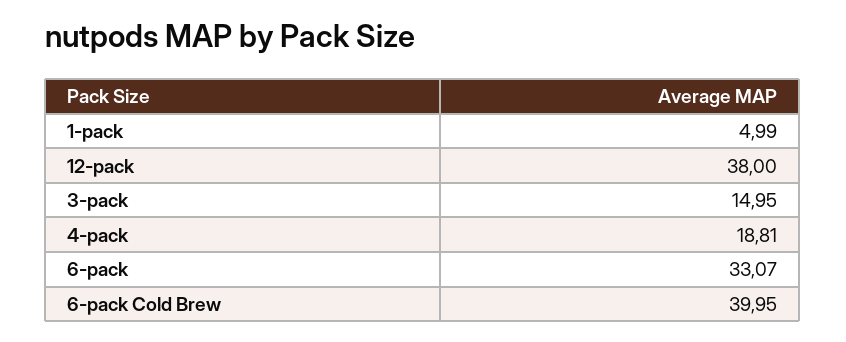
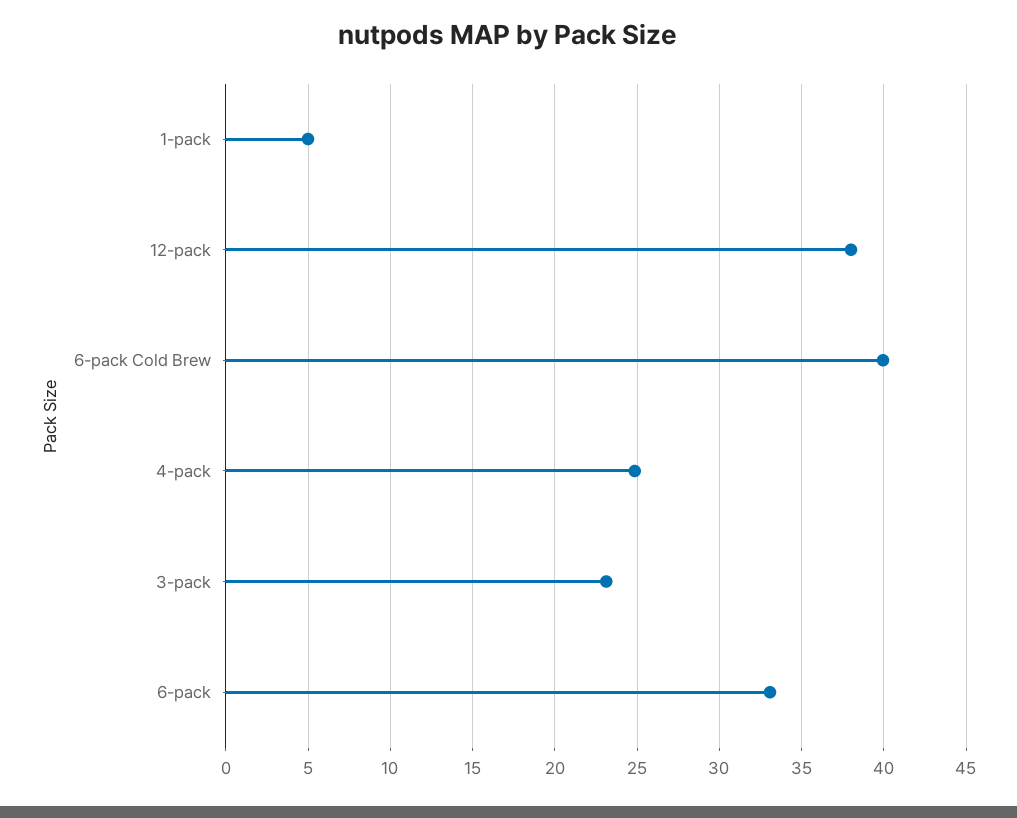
3-pack: 14.95 -> 23
4-pack: 18.81 -> 25

